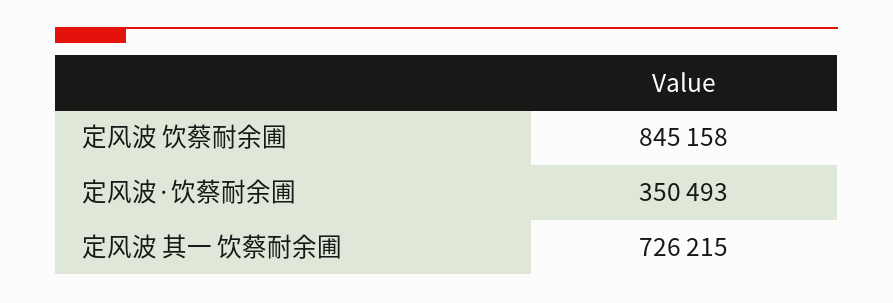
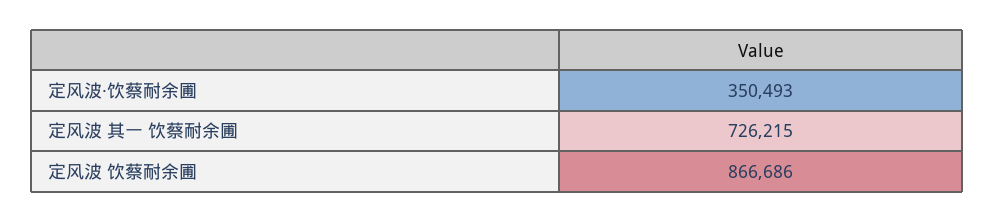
定风波 饮蔡耐余圃: 845158 -> 866686

